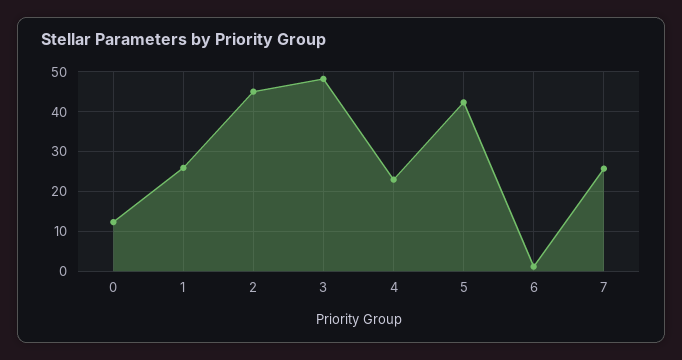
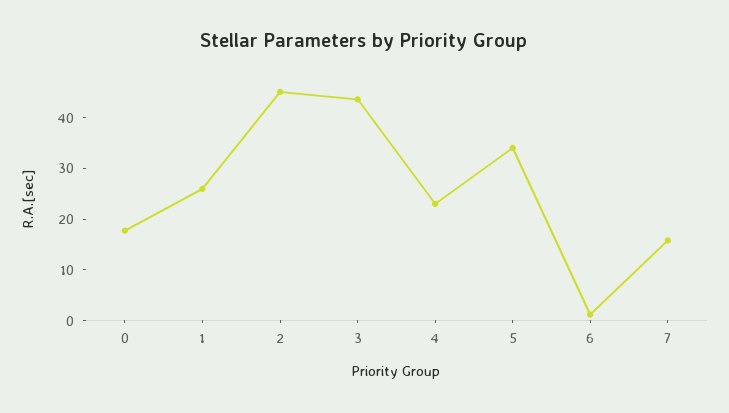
0: 12 -> 18
3: 48 -> 44
5: 42 -> 34
7: 26 -> 16

